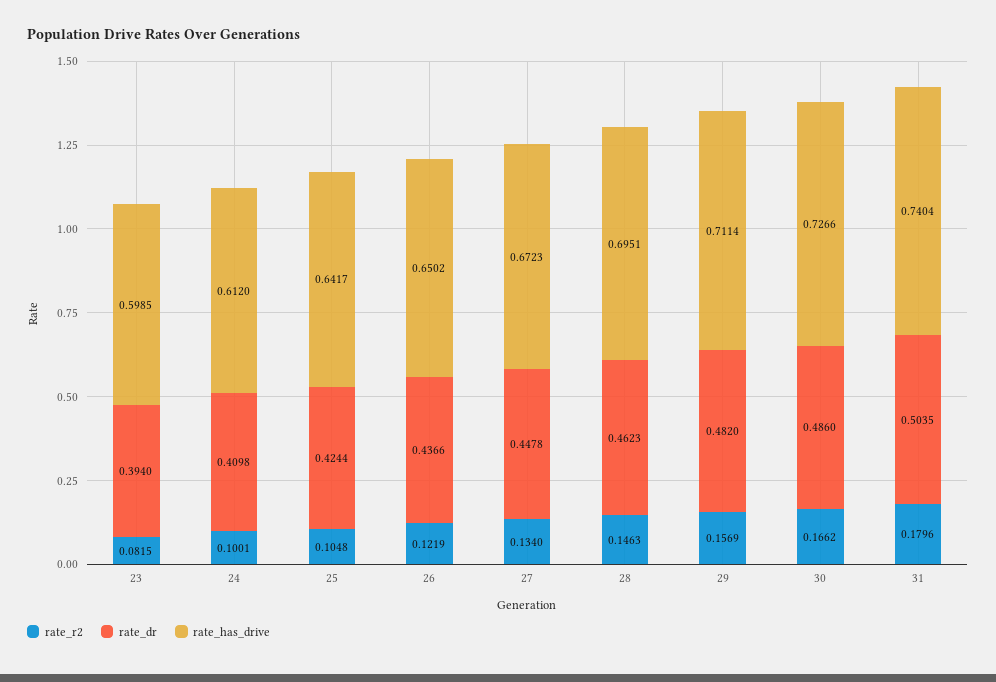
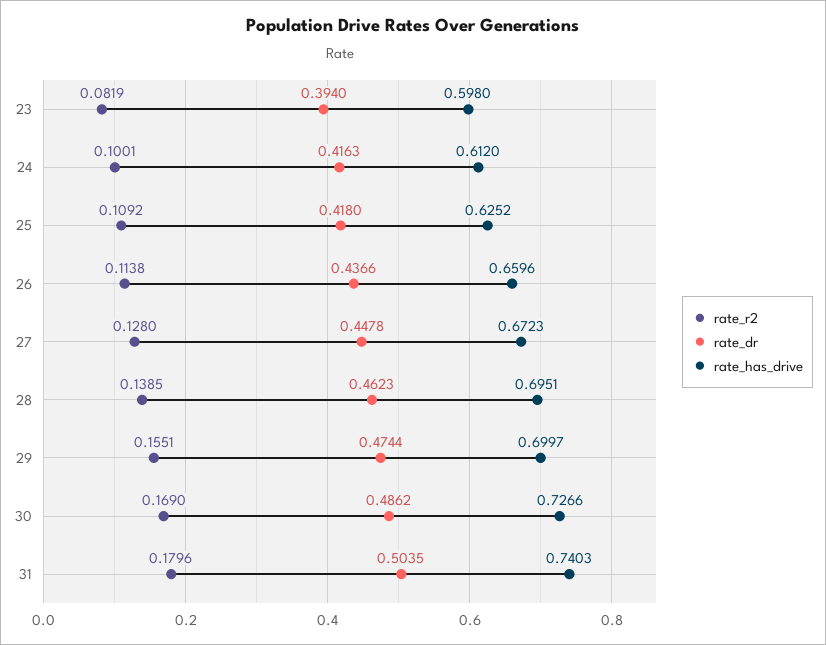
rate_r2, 23: 0.0815 -> 0.0819
rate_has_drive, 23: 0.5985 -> 0.598
rate_dr, 24: 0.4098 -> 0.4163
rate_r2, 25: 0.1048 -> 0.1092
rate_dr, 25: 0.4244 -> 0.418
rate_has_drive, 25: 0.6417 -> 0.6252
rate_r2, 26: 0.1219 -> 0.1138
rate_has_drive, 26: 0.6502 -> 0.6596
rate_r2, 27: 0.134 -> 0.128
rate_r2, 28: 0.1463 -> 0.1385
rate_r2, 29: 0.1569 -> 0.1551
rate_dr, 29: 0.482 -> 0.4744
rate_has_drive, 29: 0.7114 -> 0.6997
rate_r2, 30: 0.1662 -> 0.169
rate_dr, 30: 0.486 -> 0.4862
rate_has_drive, 31: 0.7404 -> 0.7403

